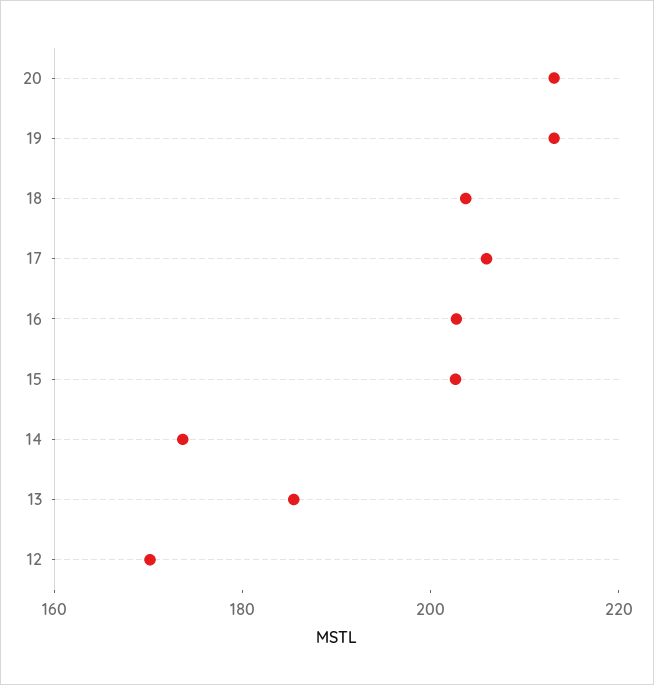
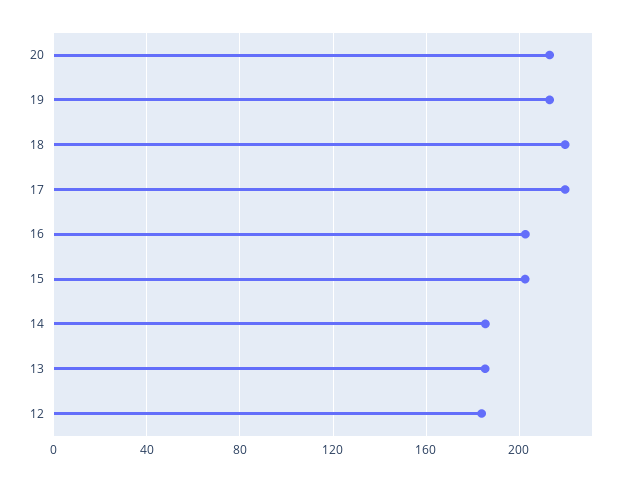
18: 205 -> 220
17: 205 -> 220
14: 175 -> 185
12: 170 -> 185

